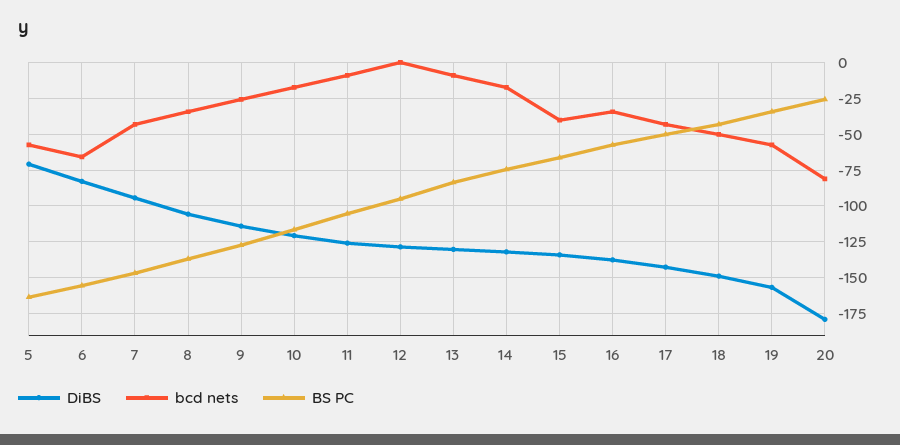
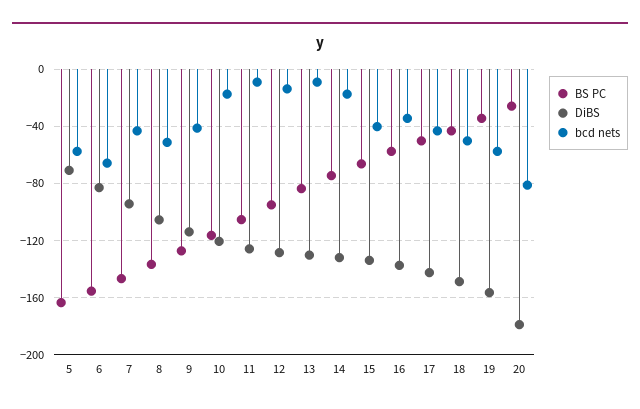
bcd nets, 8: -35 -> -50
bcd nets, 9: -25 -> -40
bcd nets, 12: 0 -> -15

